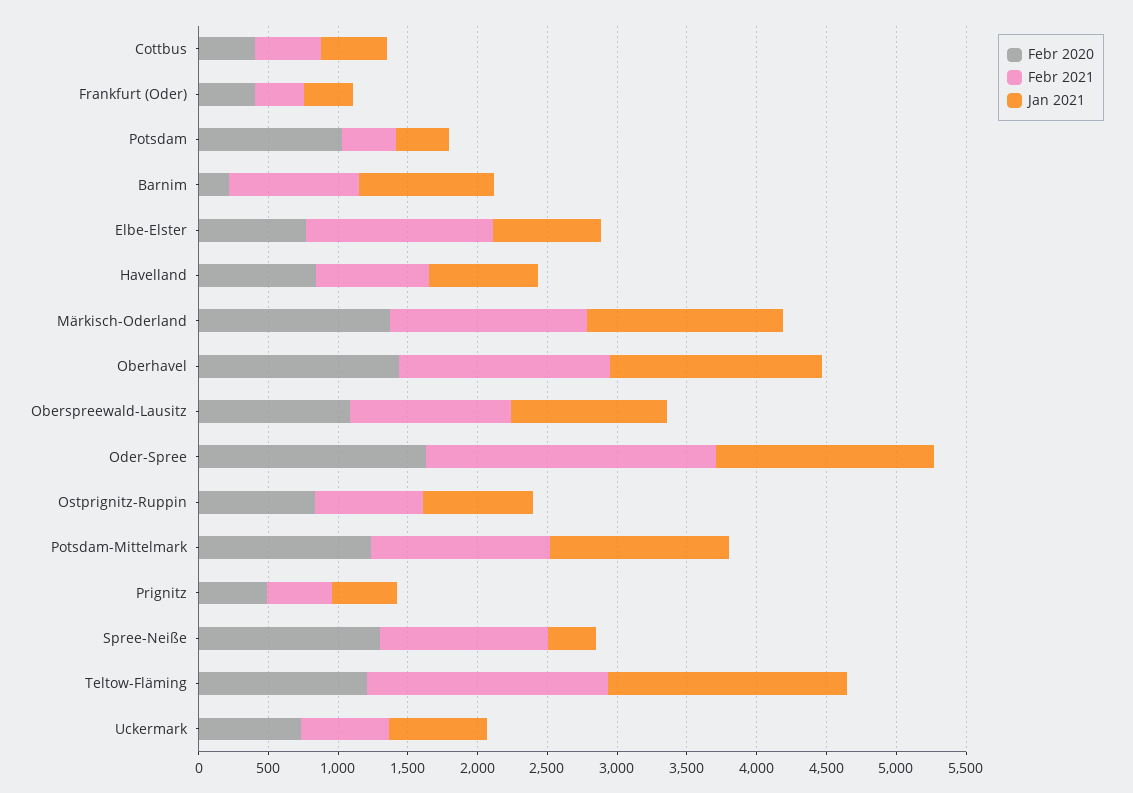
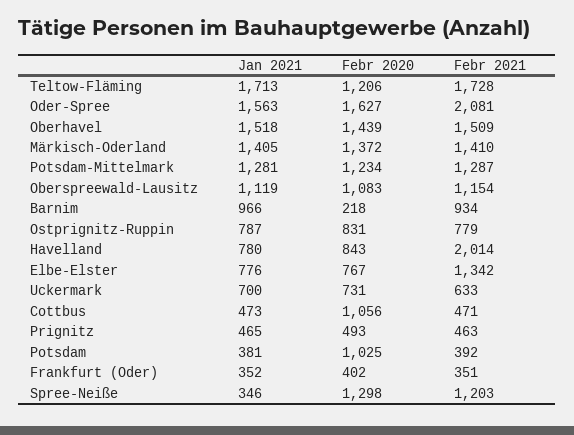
Febr 2020, Cottbus: 400 -> 1056
Febr 2021, Havelland: 800 -> 2014

